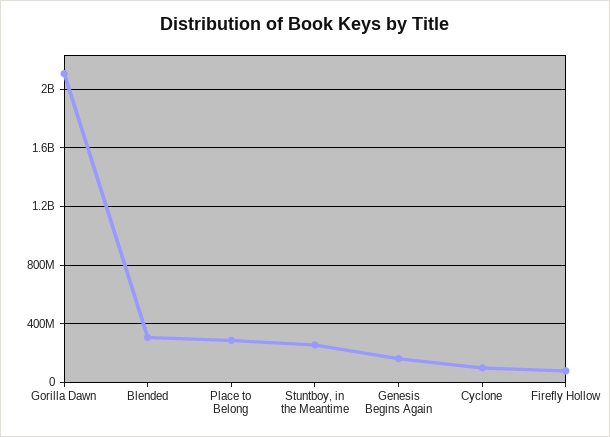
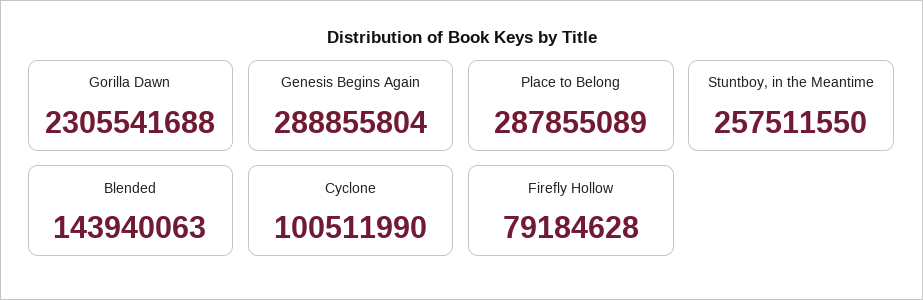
Gorilla Dawn: 2100000000 -> 2305541688
Blended: 300000000 -> 143940063
Genesis Begins Again: 150000000 -> 288855804

